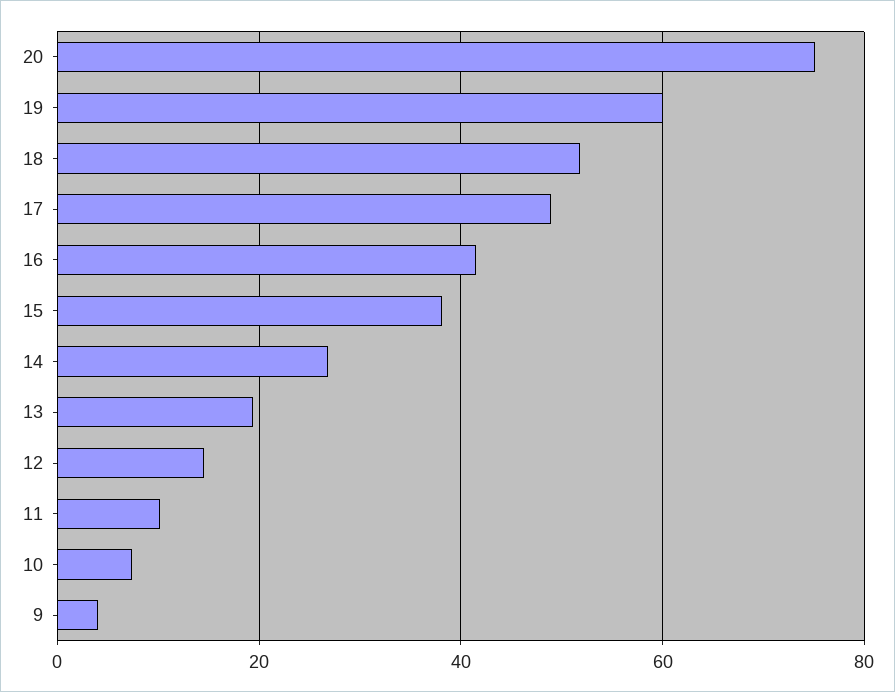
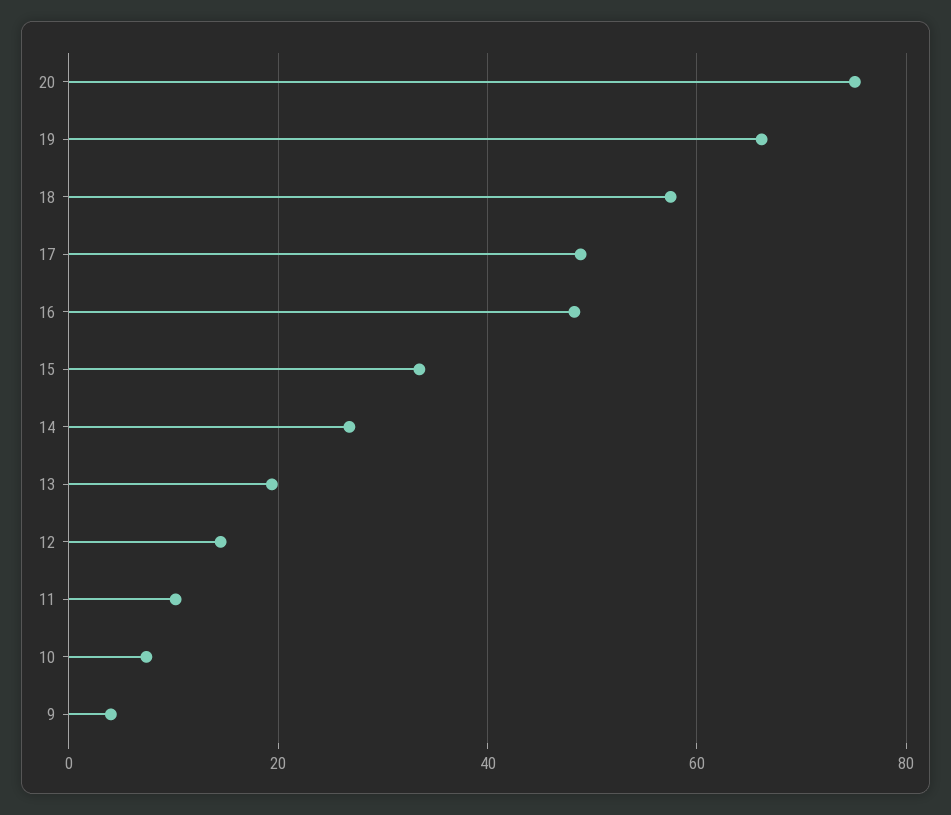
19: 60 -> 66
18: 52 -> 58
16: 42 -> 48
15: 38 -> 34

